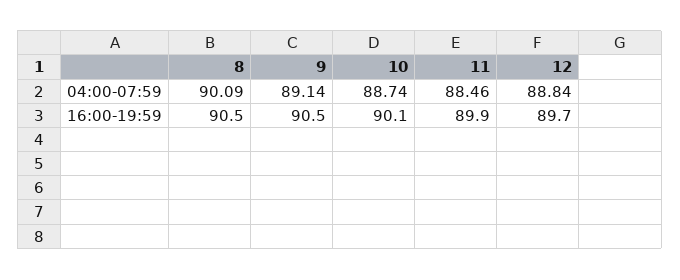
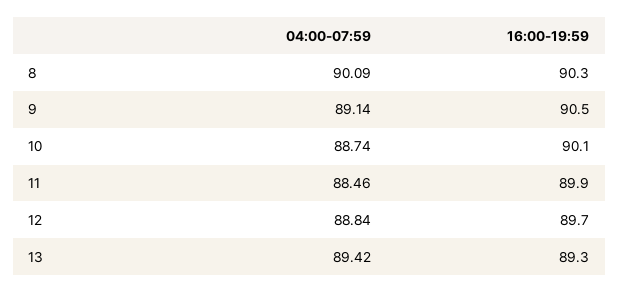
8, 16:00-19:59: 90.5 -> 90.3
13, 04:00-07:59: none -> 89.42
13, 16:00-19:59: none -> 89.3

